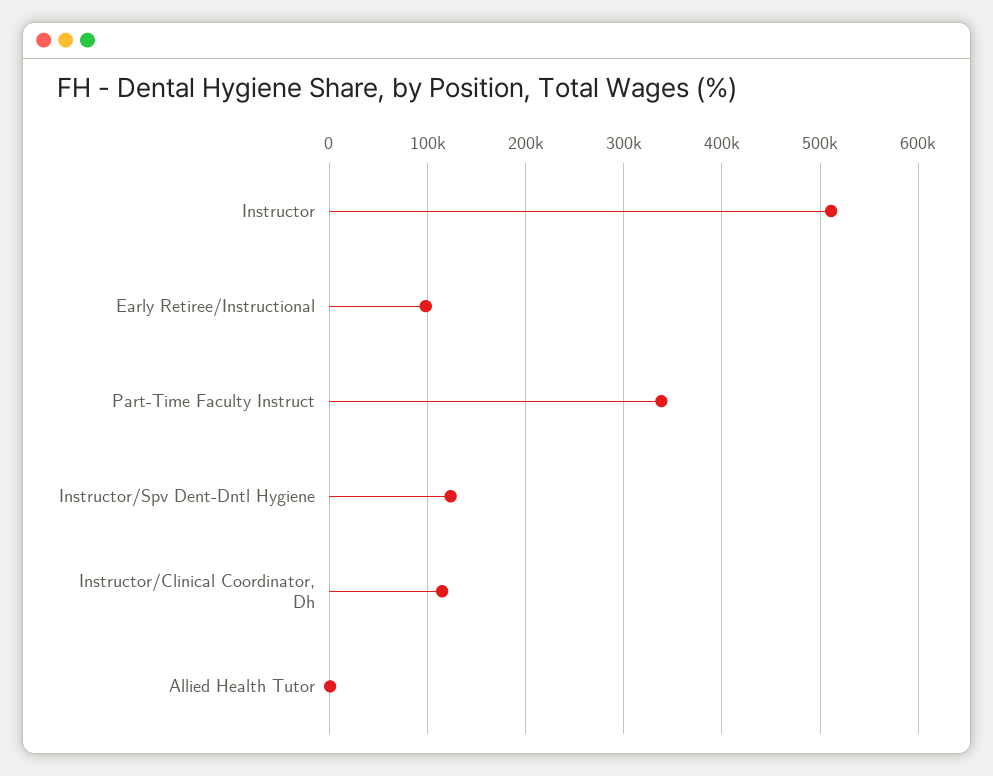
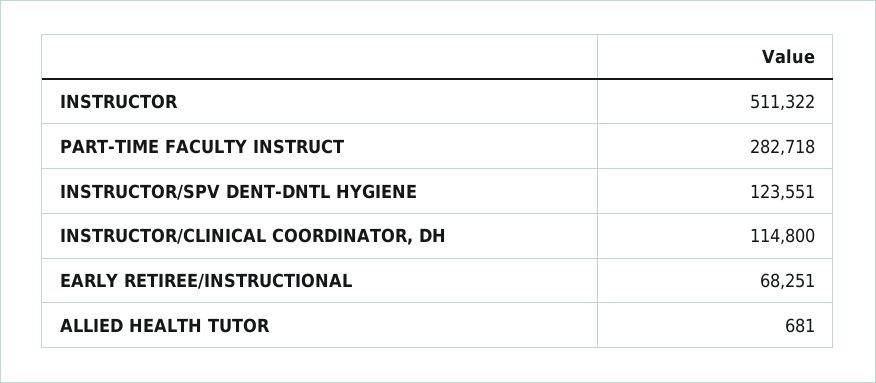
Early Retiree/Instructional: 100000 -> 68251
Part-Time Faculty Instruct: 340000 -> 282718

